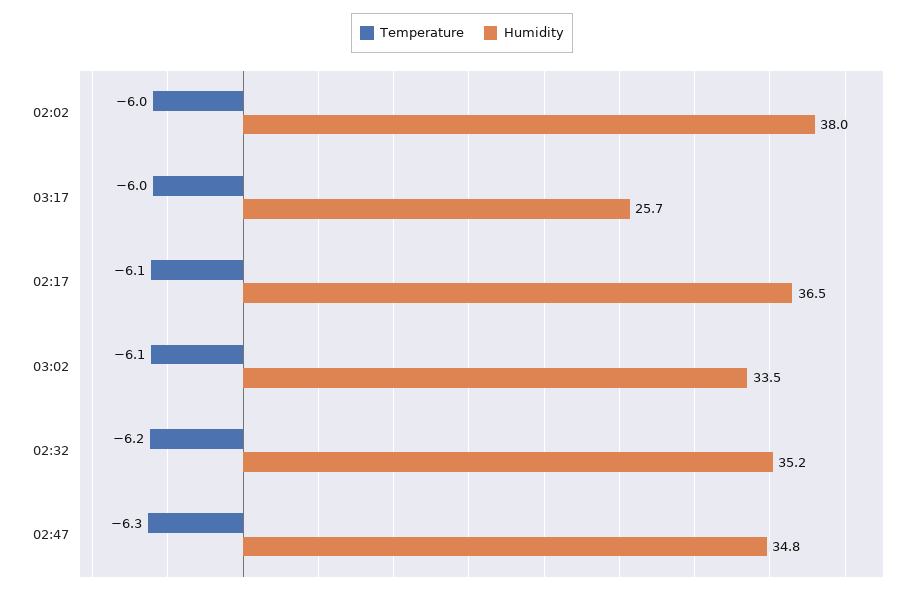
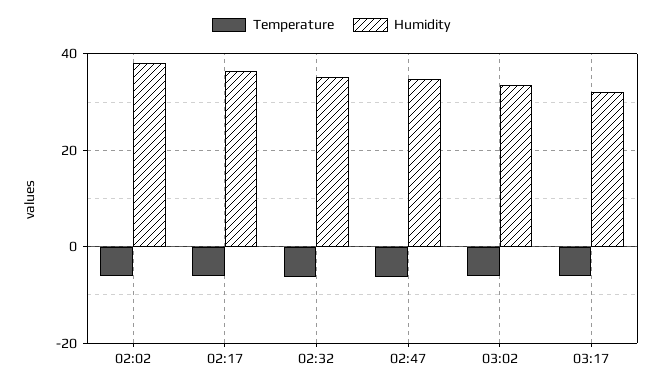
Humidity, 03:17: 25.7 -> 32

